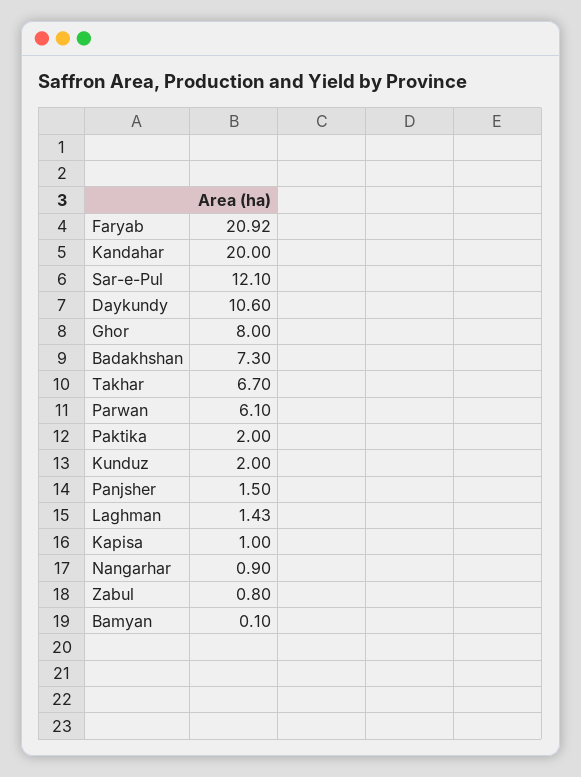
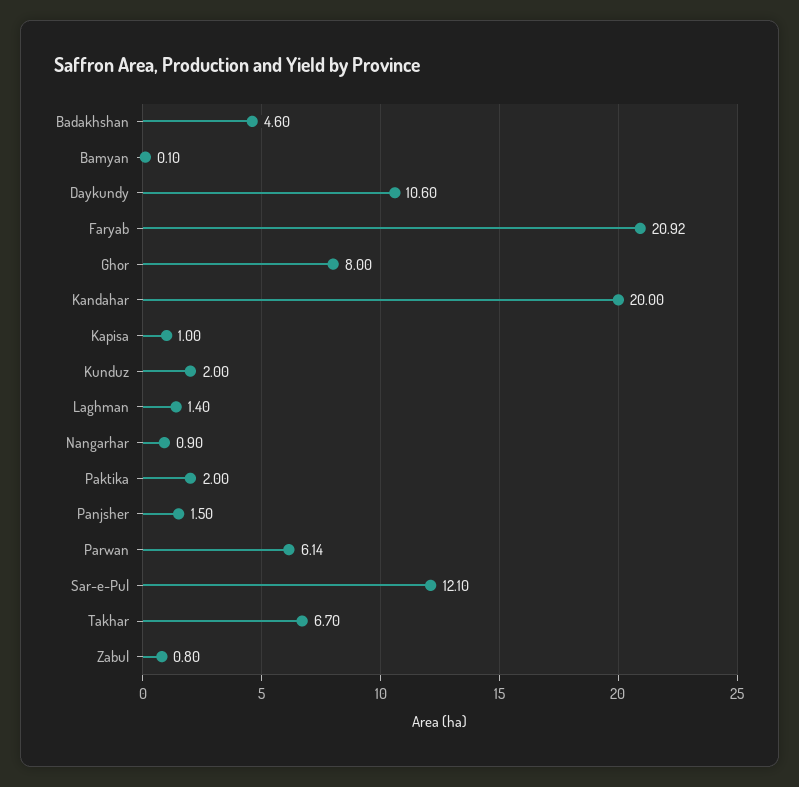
Badakhshan: 7.3 -> 4.6
Parwan: 6.1 -> 6.14
Laghman: 1.43 -> 1.4

